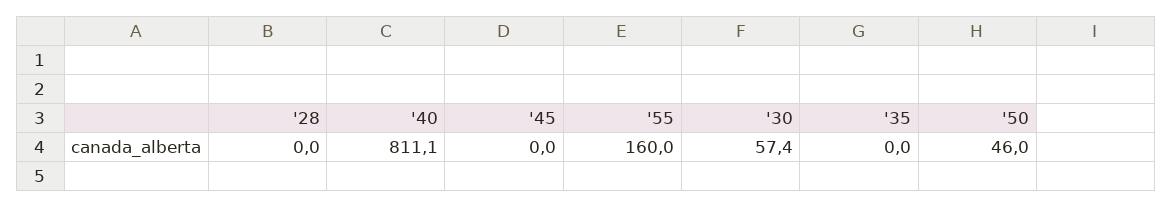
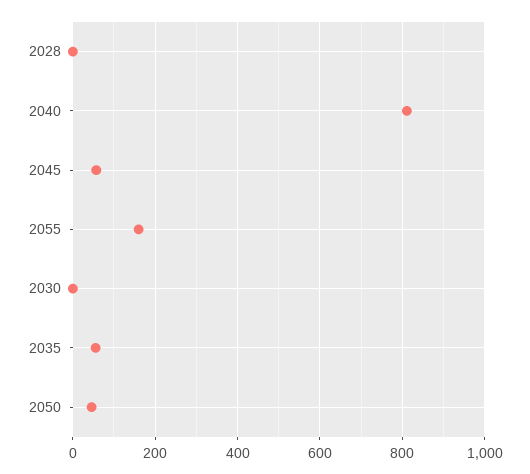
'45: 0 -> 60
'30: 57.4 -> 0
'35: 0 -> 60

